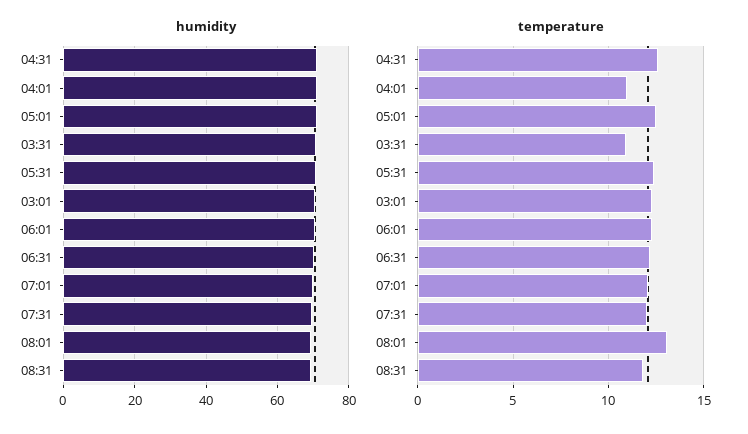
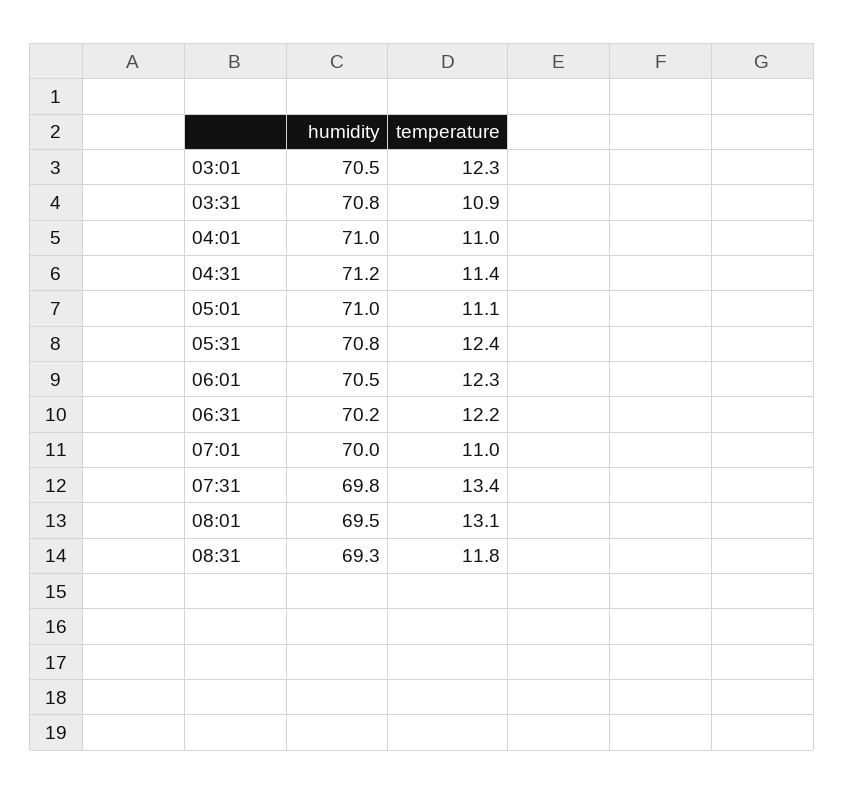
temperature, 04:31: 12.5 -> 11.4
temperature, 05:01: 12.5 -> 11.1
temperature, 07:01: 12 -> 11
temperature, 07:31: 12 -> 13.4

